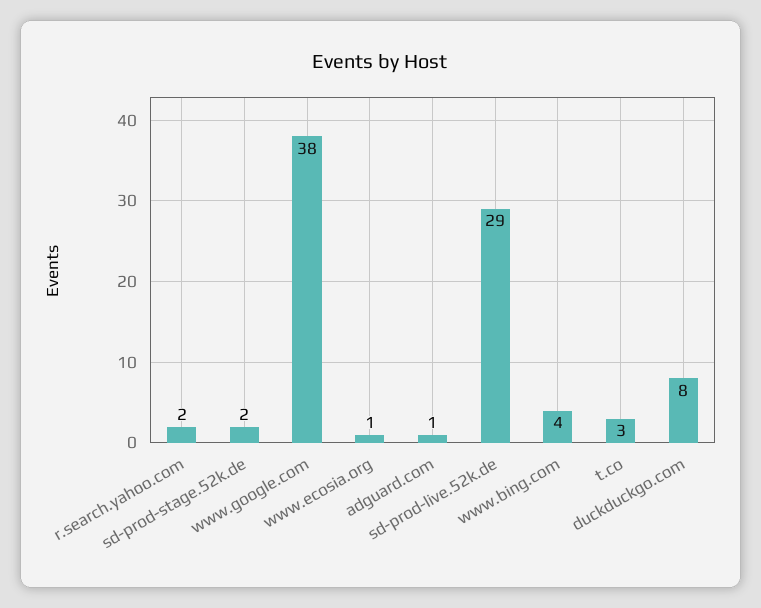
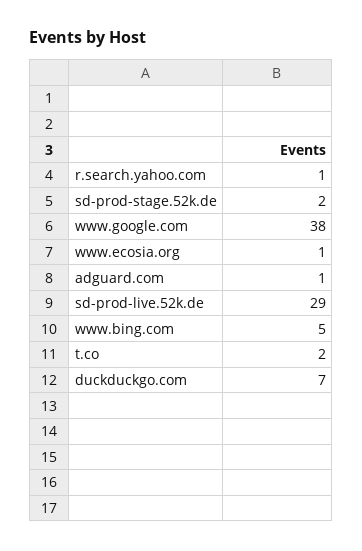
r.search.yahoo.com: 2 -> 1
www.bing.com: 4 -> 5
t.co: 3 -> 2
duckduckgo.com: 8 -> 7

